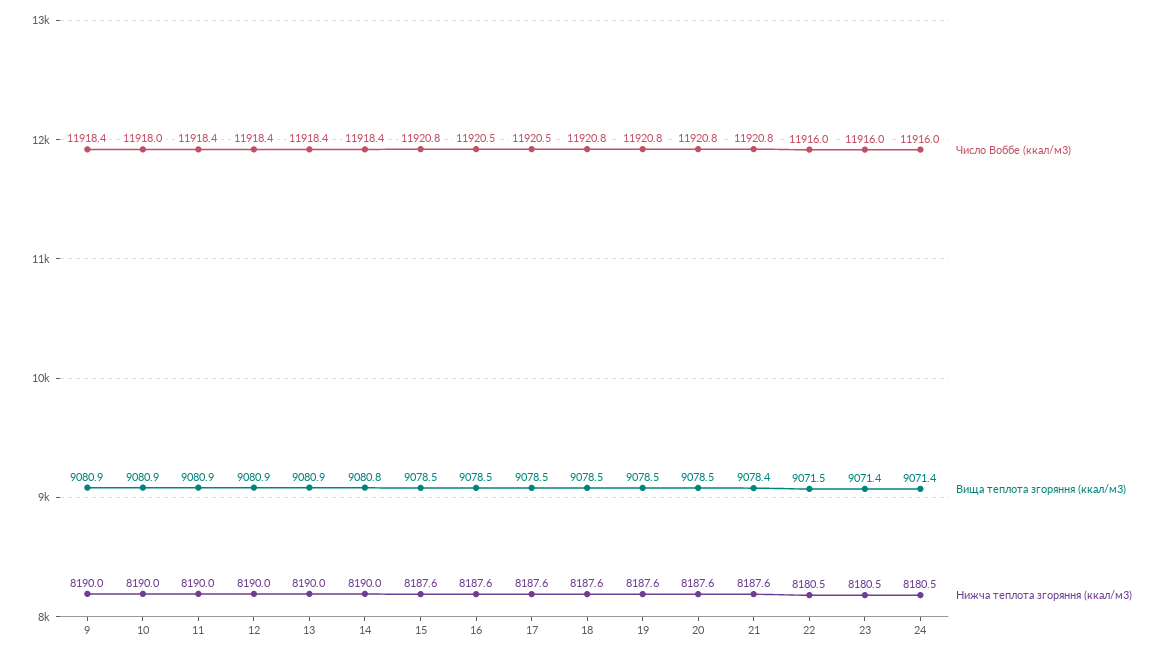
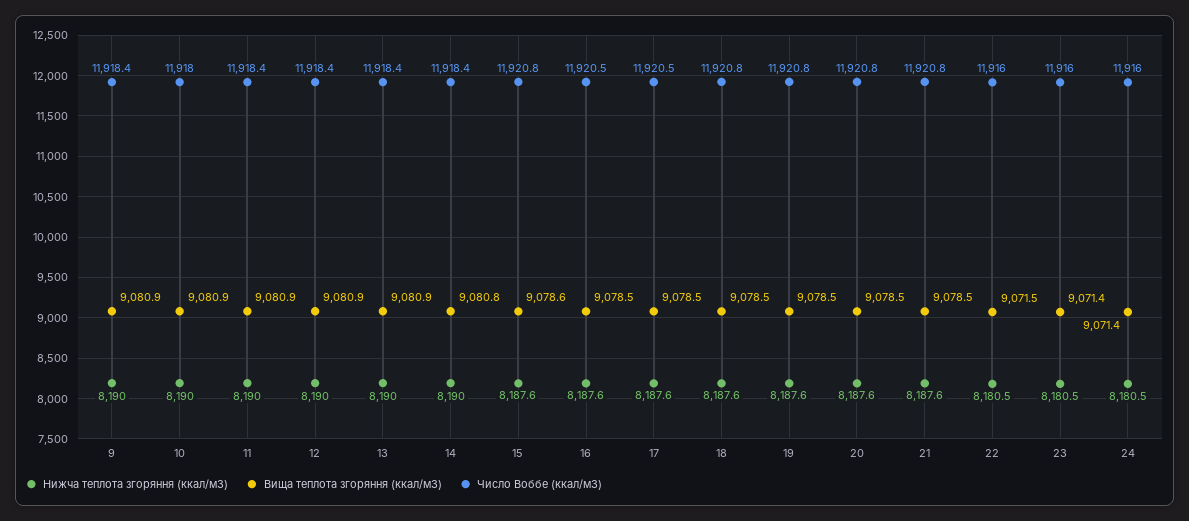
Вища теплота згоряння (ккал/м3), 15: 9078.5 -> 9078.6
Вища теплота згоряння (ккал/м3), 21: 9078.4 -> 9078.5

